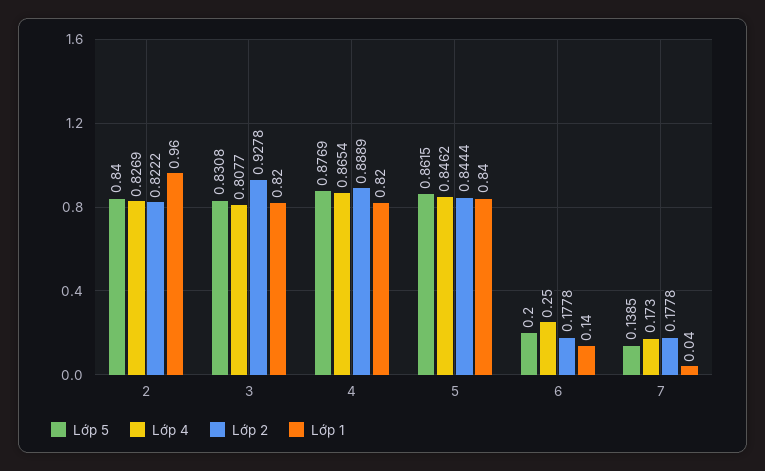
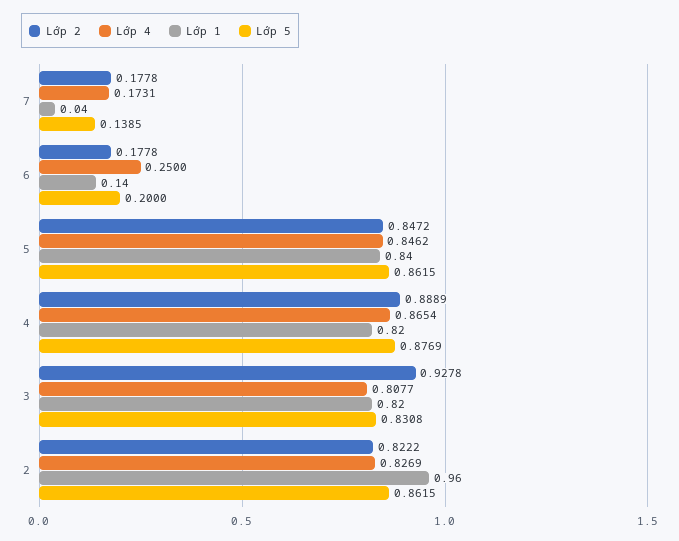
Lớp 5, 2: 0.84 -> 0.8615
Lớp 2, 5: 0.8444 -> 0.8472
Lớp 4, 7: 0.173 -> 0.1731

